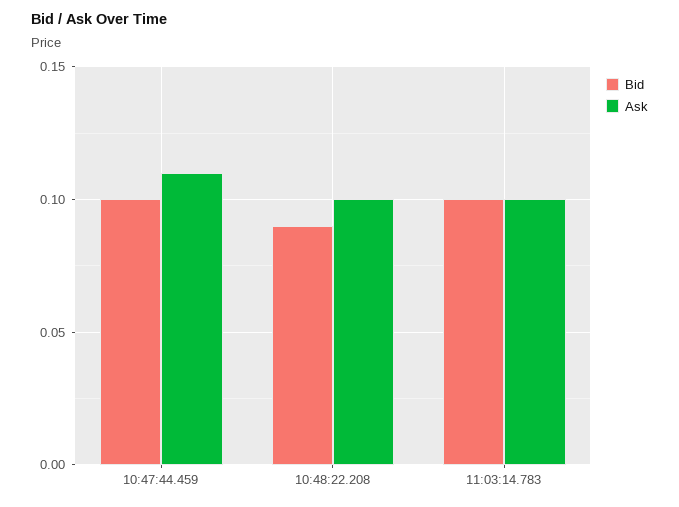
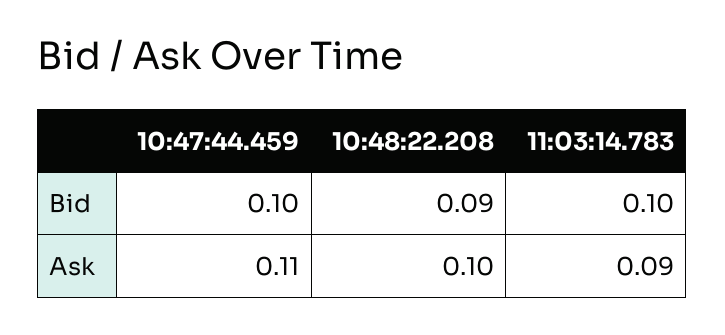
Ask, 11:03:14.783: 0.1 -> 0.09

